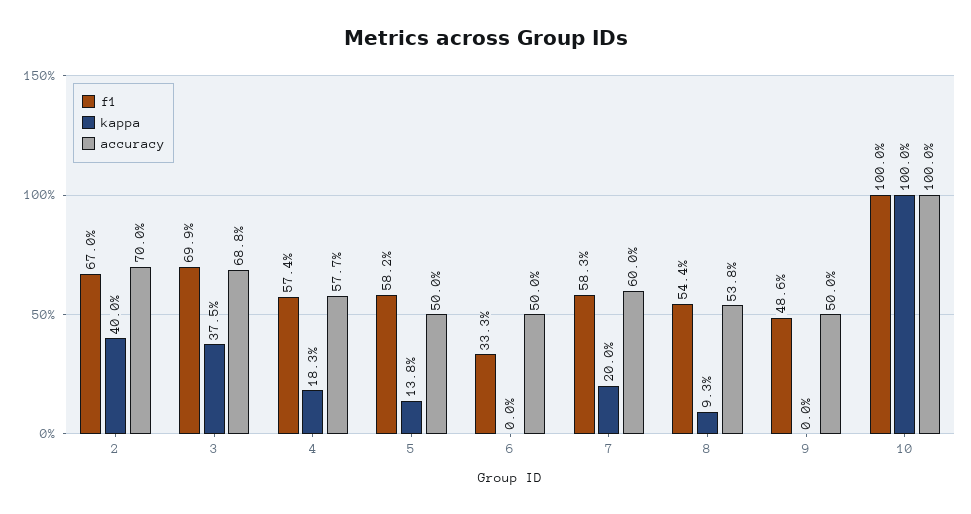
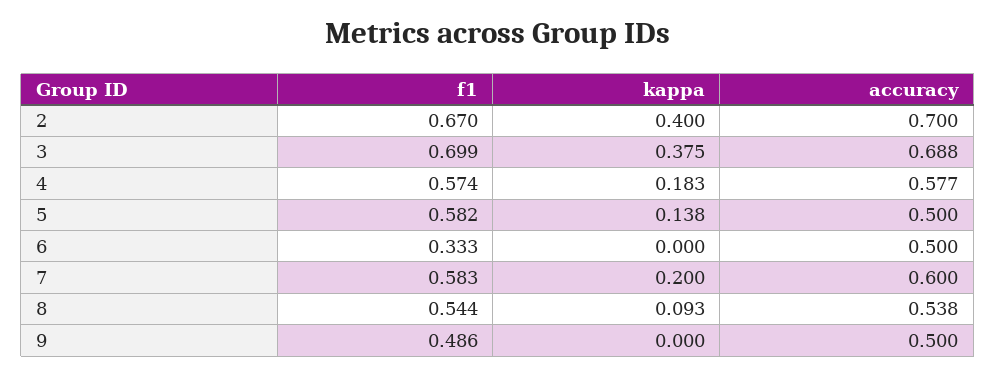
f1, 10: 1 -> none
kappa, 10: 1 -> none
accuracy, 10: 1 -> none

